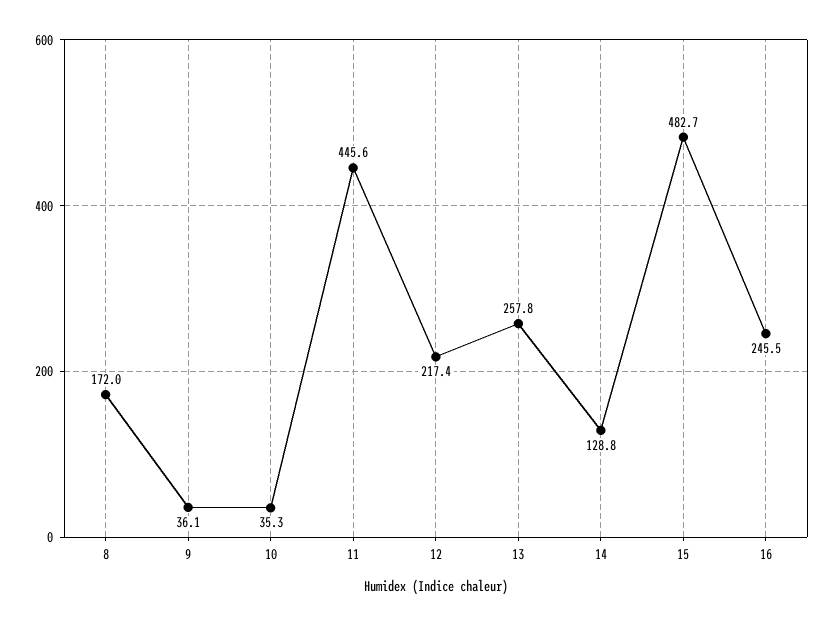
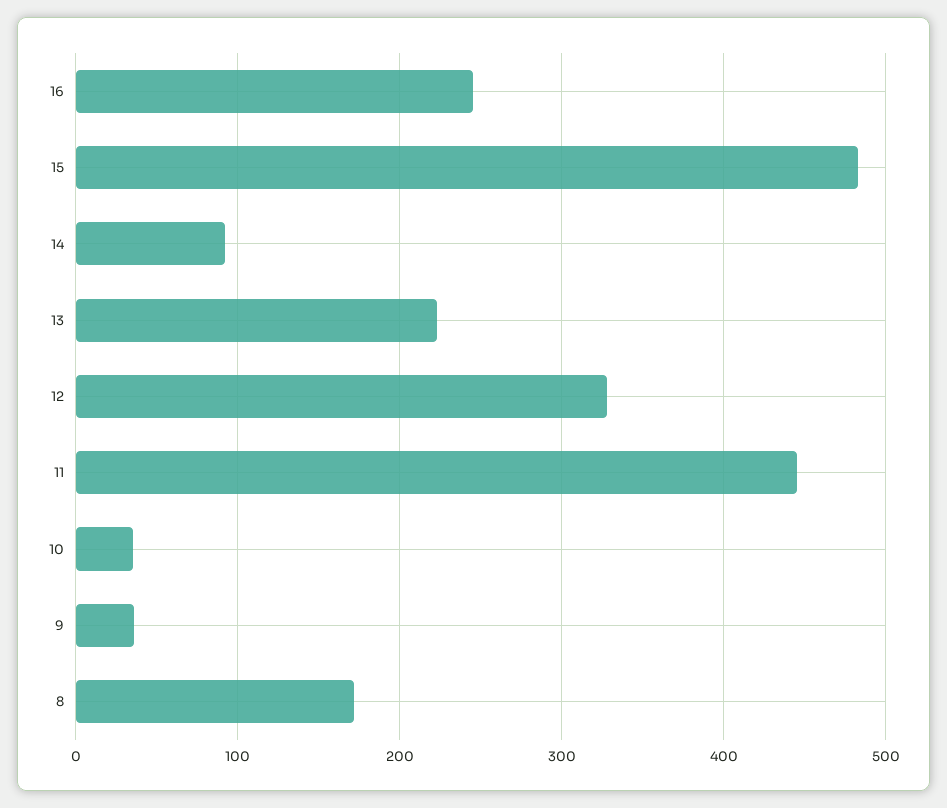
12: 217.4 -> 330
13: 257.8 -> 220
14: 128.8 -> 90

